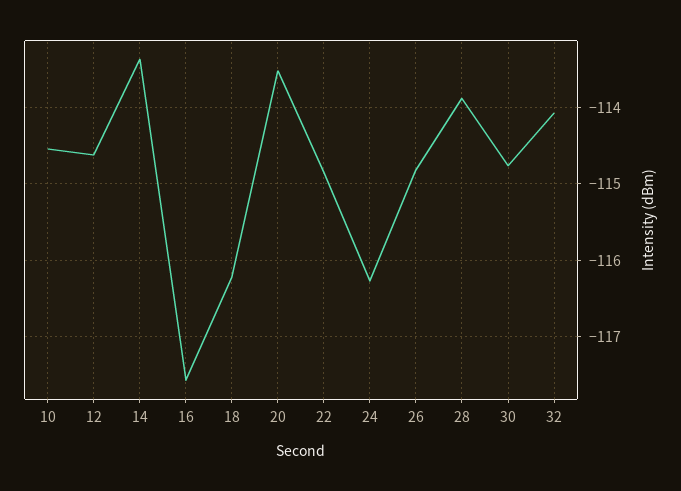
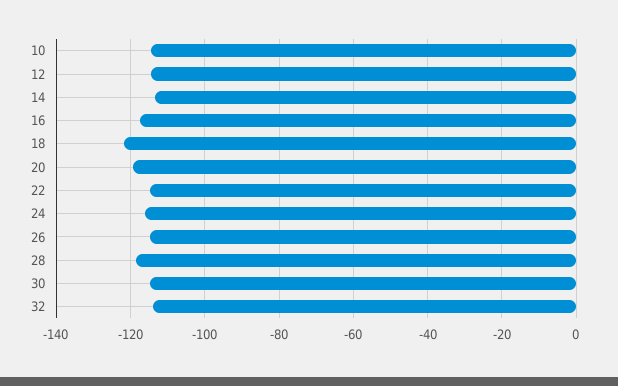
18: -116.2 -> -122
20: -113.5 -> -120
28: -113.9 -> -118

